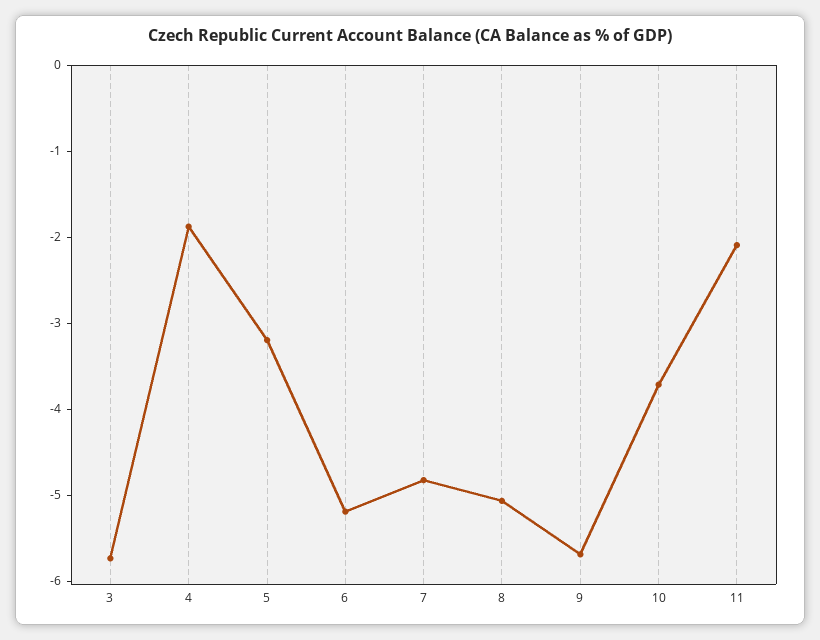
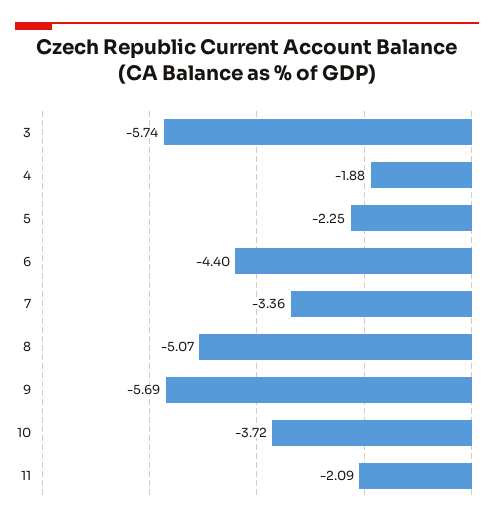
5: -3.2 -> -2.25
6: -5.2 -> -4.4
7: -4.8 -> -3.36

